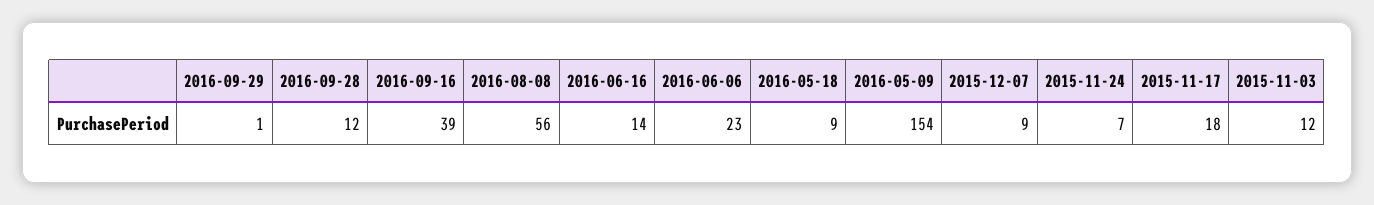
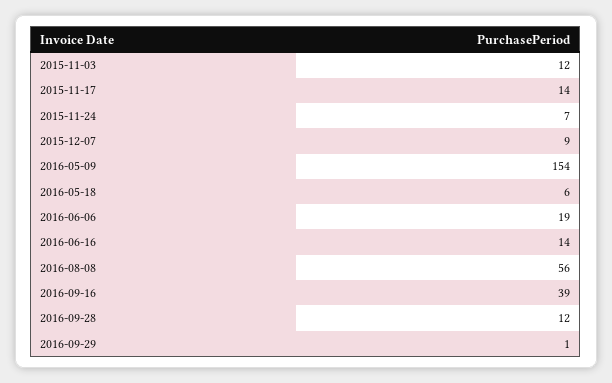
2016-06-06: 23 -> 19
2016-05-18: 9 -> 6
2015-11-17: 18 -> 14

